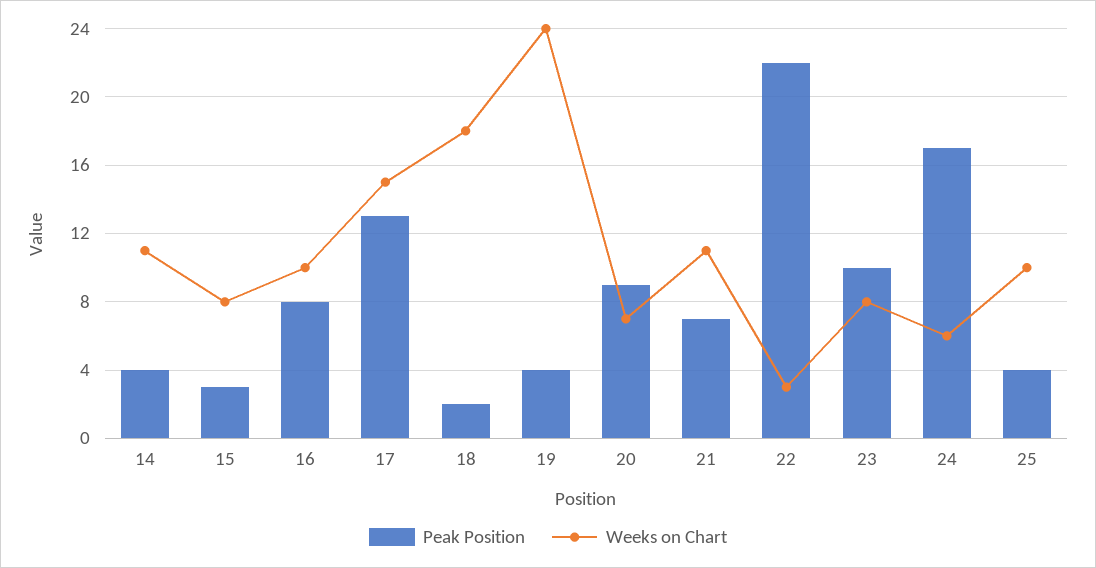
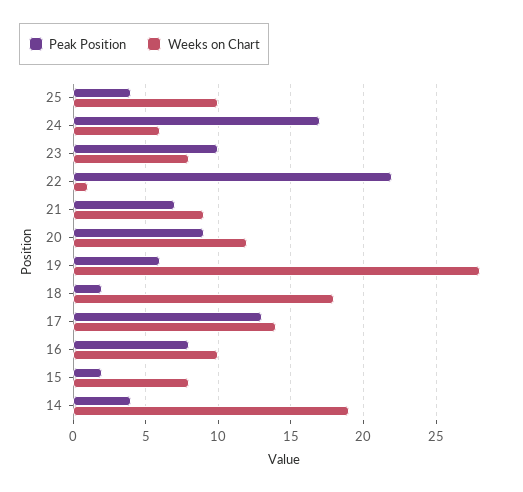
Weeks on Chart, 14: 11 -> 19
Peak Position, 15: 3 -> 2
Weeks on Chart, 17: 15 -> 14
Peak Position, 19: 4 -> 6
Weeks on Chart, 19: 24 -> 28
Weeks on Chart, 20: 7 -> 12
Weeks on Chart, 21: 11 -> 9
Weeks on Chart, 22: 3 -> 1

